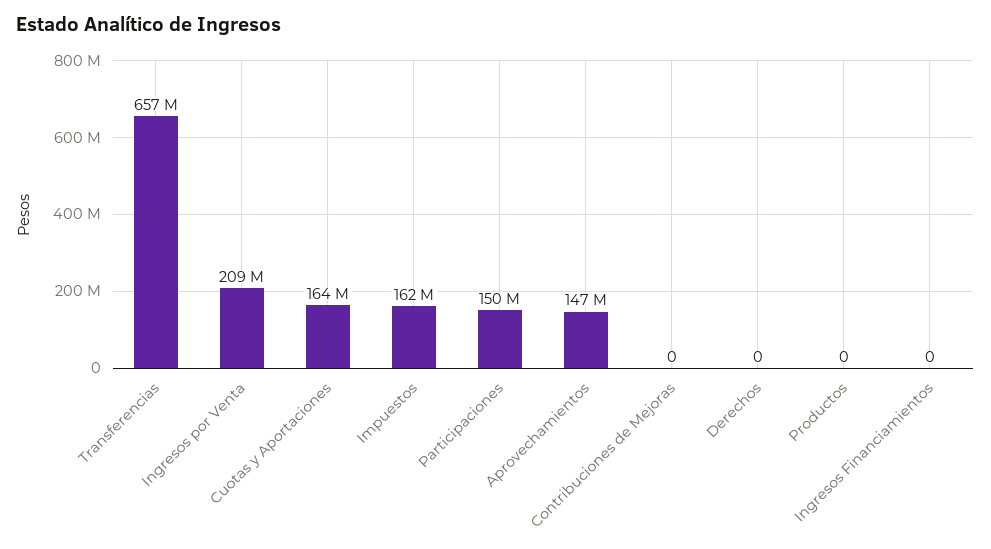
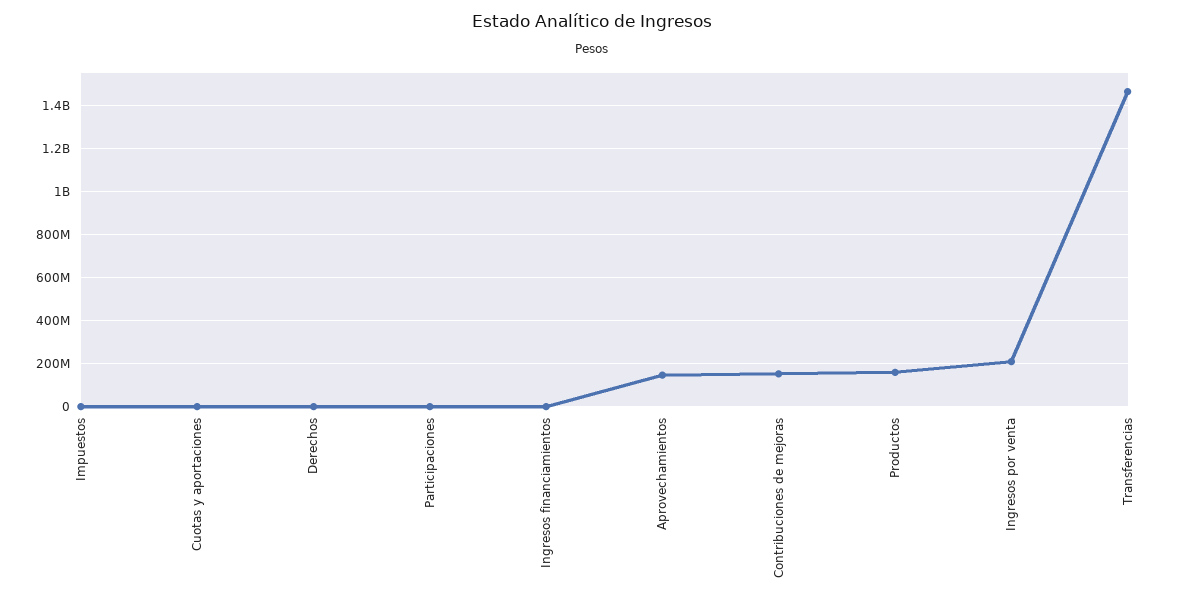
Transferencias: 657000000 -> 1450000000
Cuotas y Aportaciones: 164000000 -> 0
Impuestos: 162000000 -> 0
Participaciones: 150000000 -> 0
Contribuciones de Mejoras: 0 -> 150000000
Productos: 0 -> 150000000

